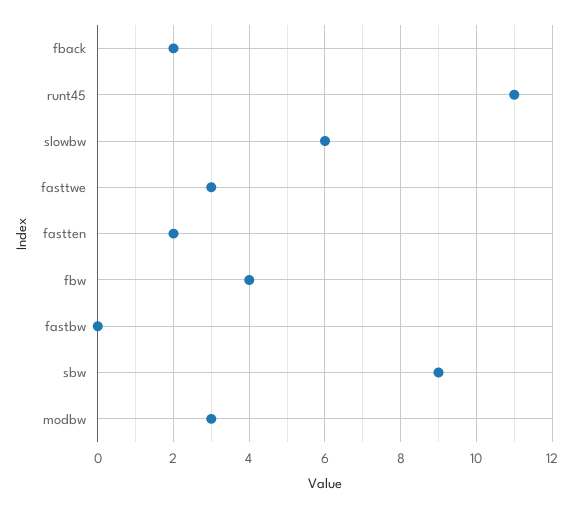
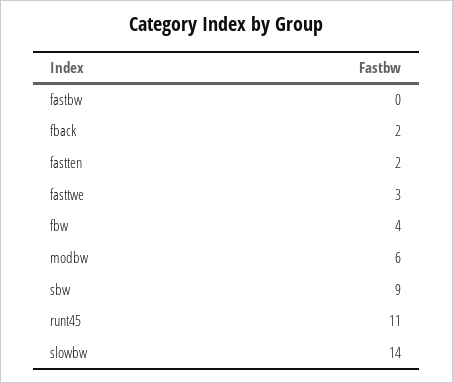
slowbw: 6 -> 14
modbw: 3 -> 6

